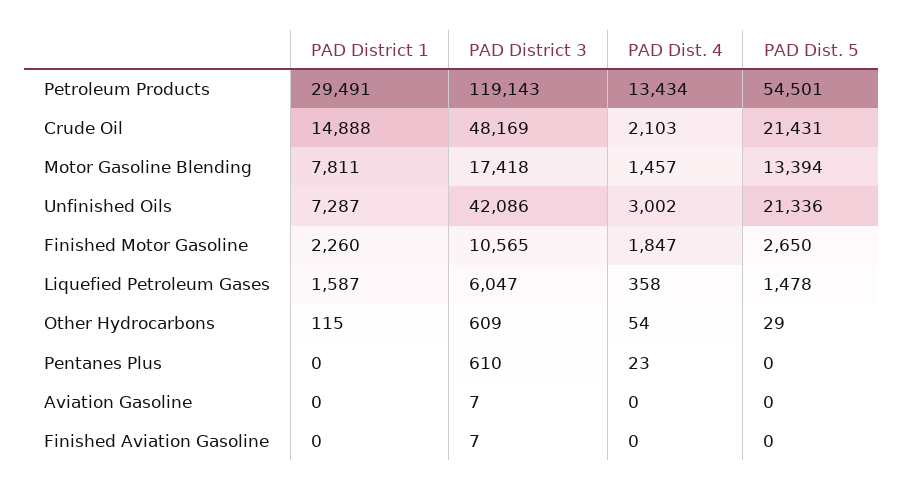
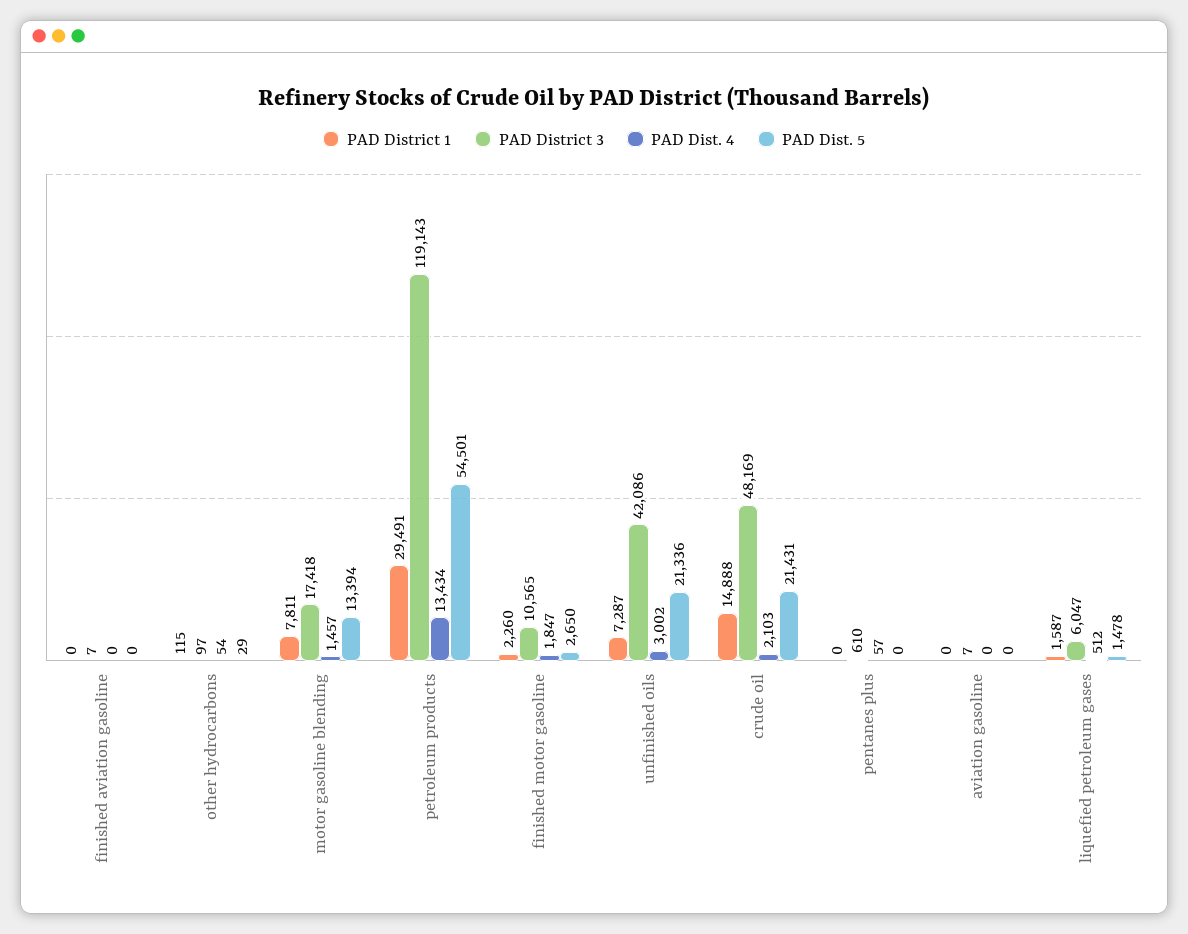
PAD Dist. 4, Liquefied Petroleum Gases: 358 -> 512
PAD District 3, Other Hydrocarbons: 609 -> 97
PAD Dist. 4, Pentanes Plus: 23 -> 57

